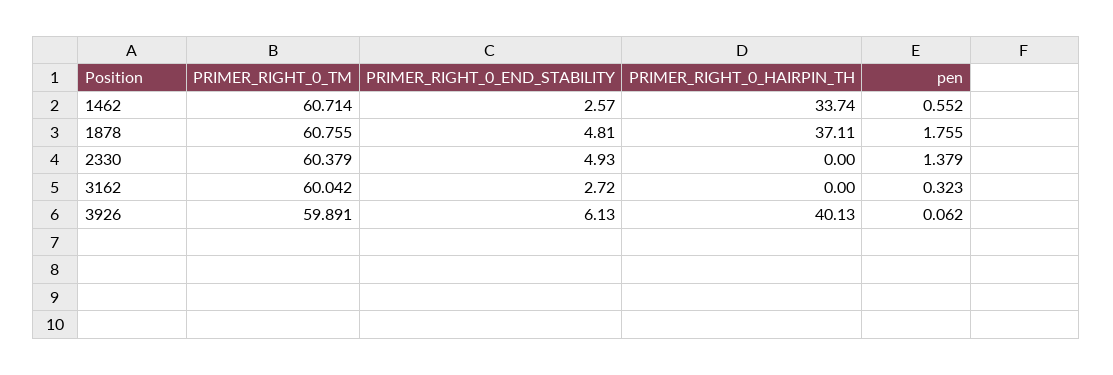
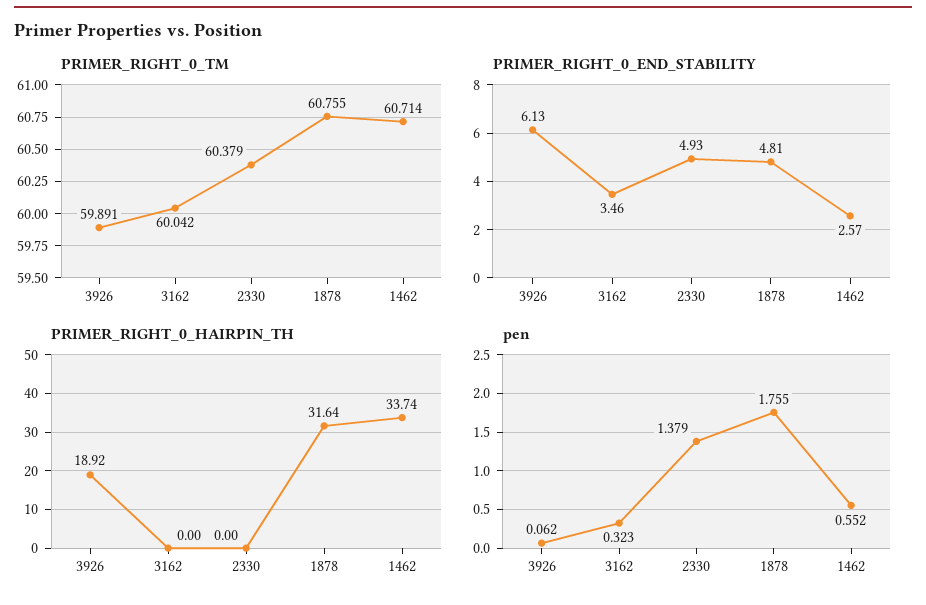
PRIMER_RIGHT_0_HAIRPIN_TH, 1878: 37.11 -> 31.64
PRIMER_RIGHT_0_END_STABILITY, 3162: 2.72 -> 3.46
PRIMER_RIGHT_0_HAIRPIN_TH, 3926: 40.13 -> 18.92

